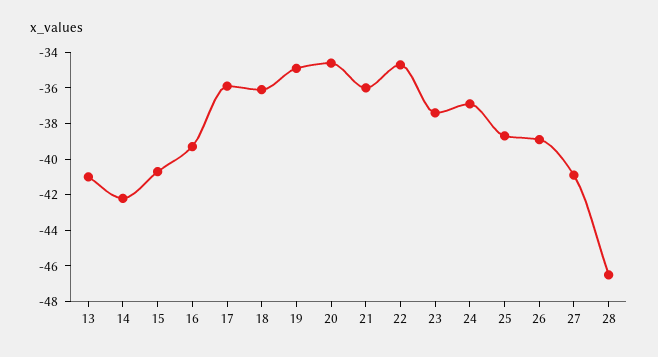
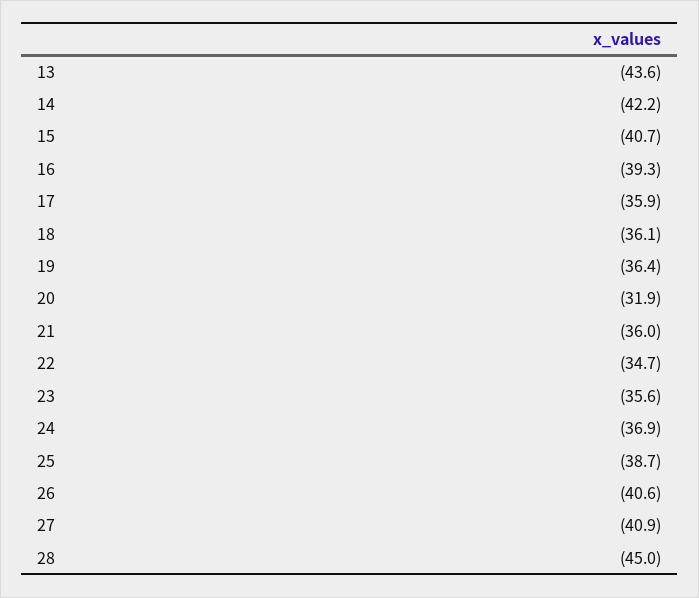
13: -41 -> -43.6
19: -35 -> -36.4
20: -34.5 -> -31.9
23: -37.5 -> -35.6
26: -39 -> -40.6
28: -46.5 -> -45

